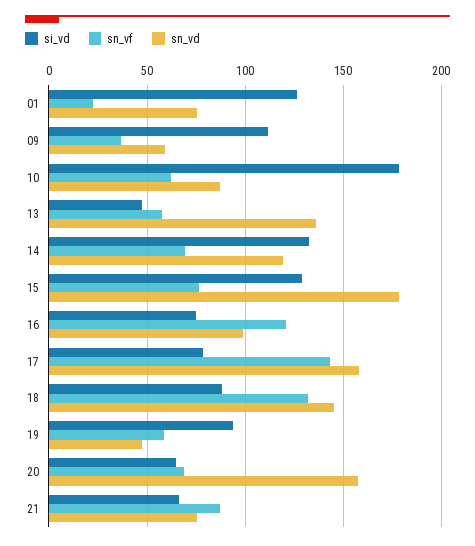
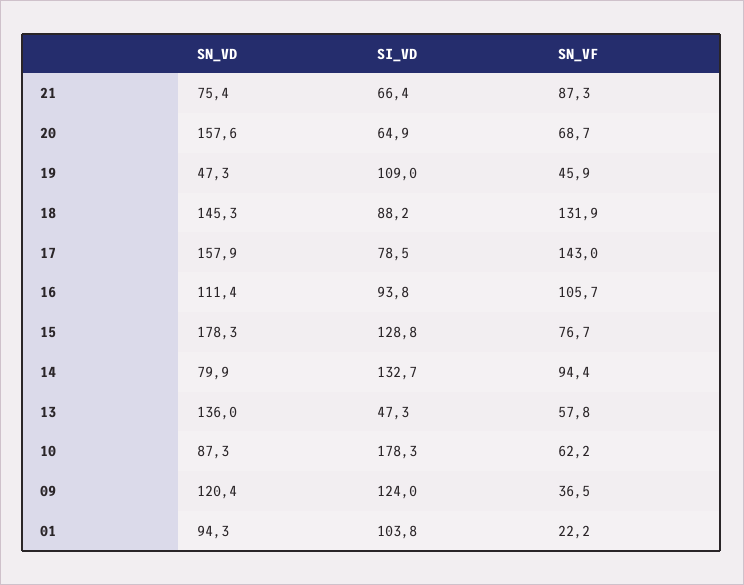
si_vd, 01: 125 -> 103.8
sn_vd, 01: 75 -> 94.3
si_vd, 09: 110 -> 124
sn_vd, 09: 60 -> 120.4
sn_vf, 14: 70 -> 94.4
sn_vd, 14: 120 -> 79.9
si_vd, 16: 75 -> 93.8
sn_vf, 16: 120 -> 105.7
sn_vd, 16: 100 -> 111.4
si_vd, 19: 95 -> 109
sn_vf, 19: 60 -> 45.9

